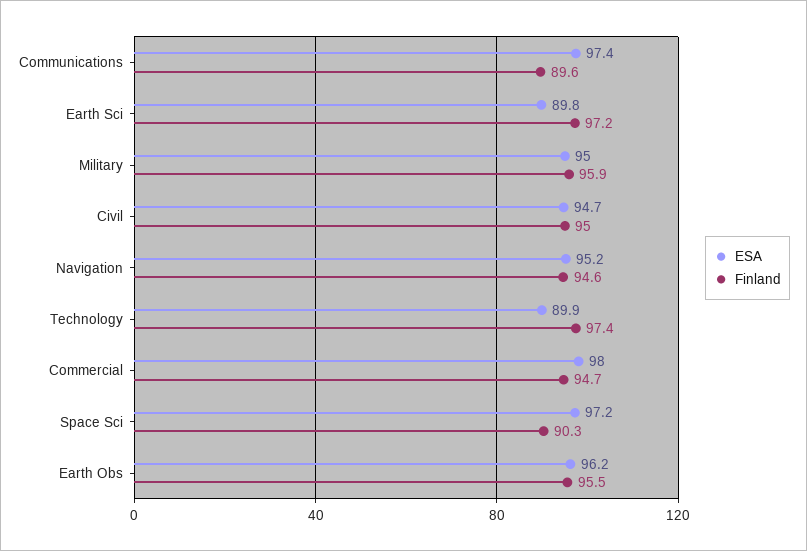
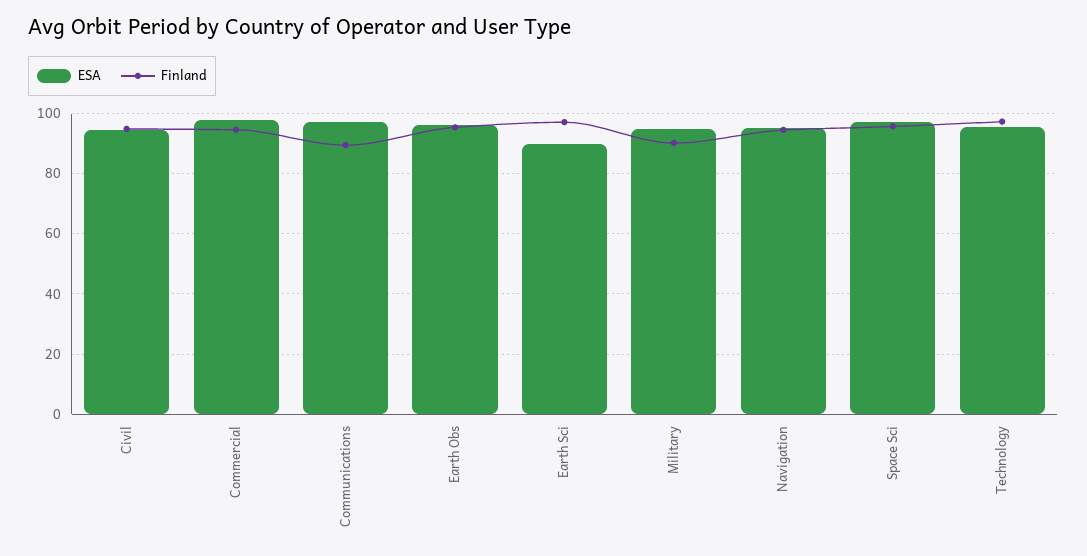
Finland, Military: 95.9 -> 90
ESA, Technology: 89.9 -> 96
Finland, Space Sci: 90.3 -> 96

